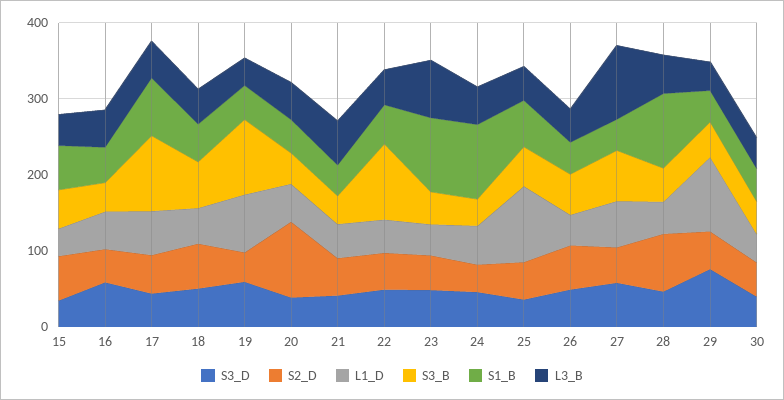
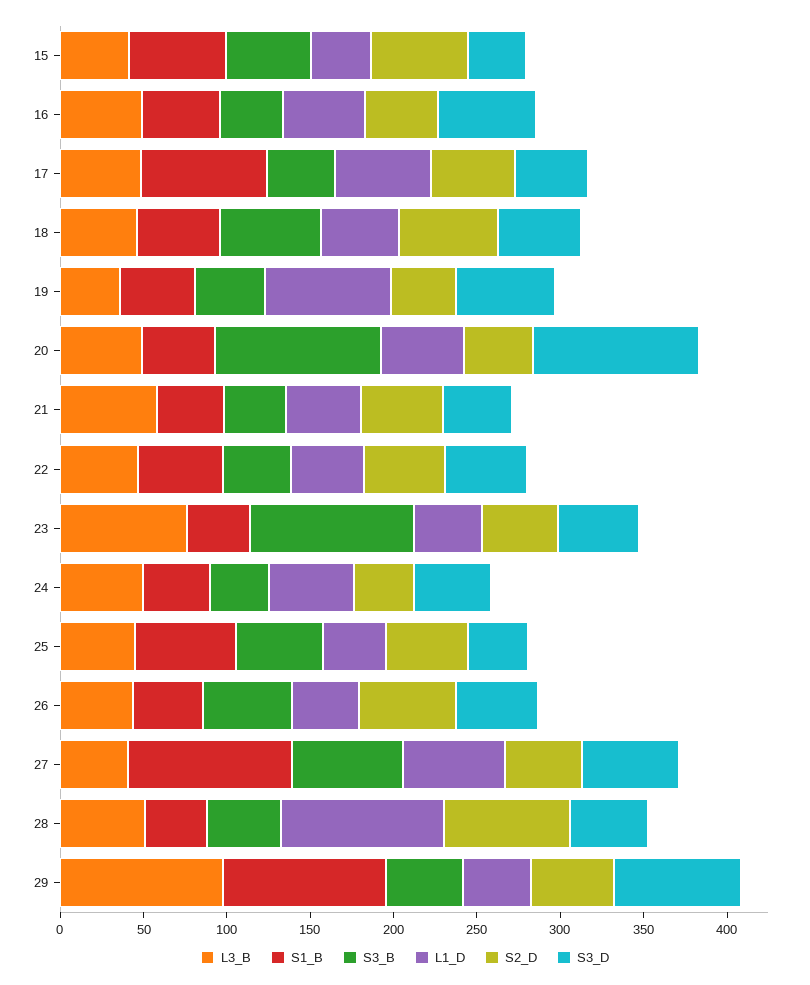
S3_B, 17: 100 -> 40
S3_B, 19: 100 -> 40
S3_D, 20: 40 -> 100
S2_D, 20: 100 -> 40
S3_B, 20: 40 -> 100
S3_B, 22: 100 -> 40
S3_B, 23: 40 -> 100
S1_B, 23: 100 -> 40
S1_B, 24: 100 -> 40
L1_D, 25: 100 -> 40
S1_B, 27: 40 -> 100
L3_B, 27: 100 -> 40
L1_D, 28: 40 -> 100
S1_B, 28: 100 -> 40
L1_D, 29: 100 -> 40
S1_B, 29: 40 -> 100
L3_B, 29: 40 -> 100
S3_D, 30: 40 -> none
S2_D, 30: 40 -> none
L1_D, 30: 40 -> none
S3_B, 30: 40 -> none
S1_B, 30: 40 -> none
L3_B, 30: 40 -> none

